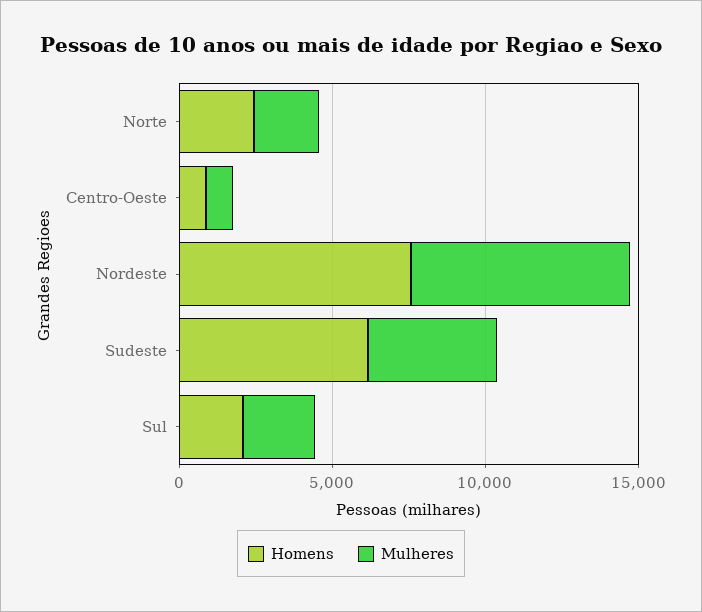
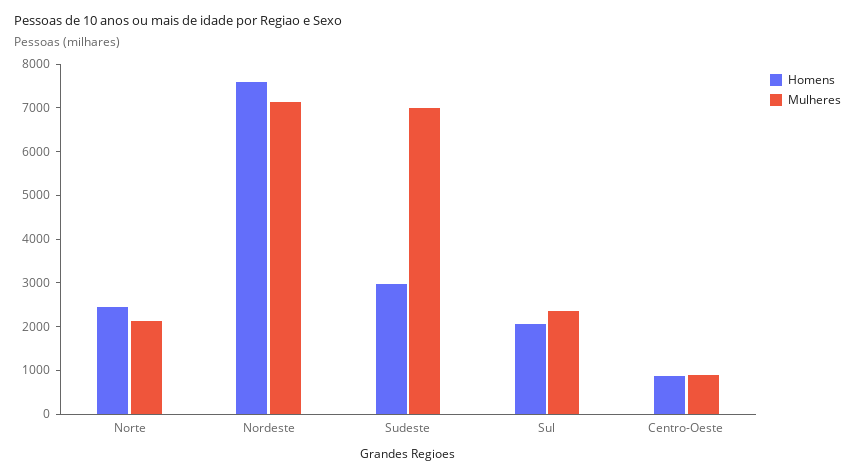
Homens, Sudeste: 6000 -> 3000
Mulheres, Sudeste: 4000 -> 7000

